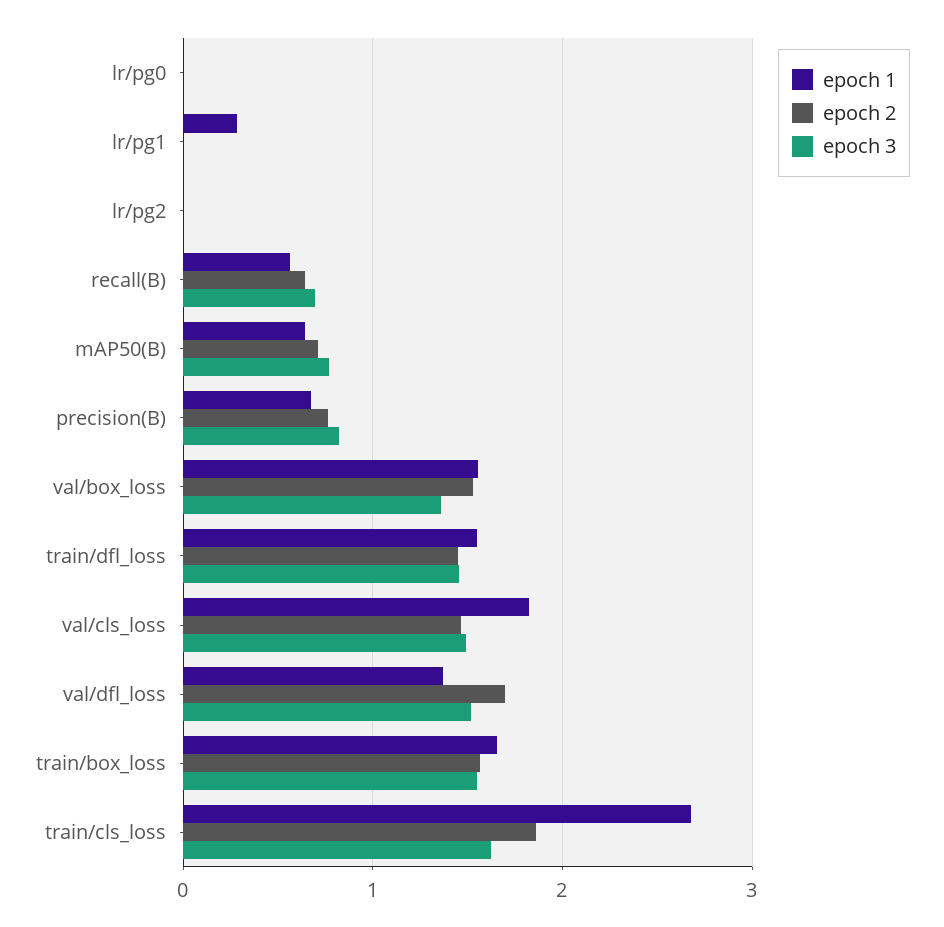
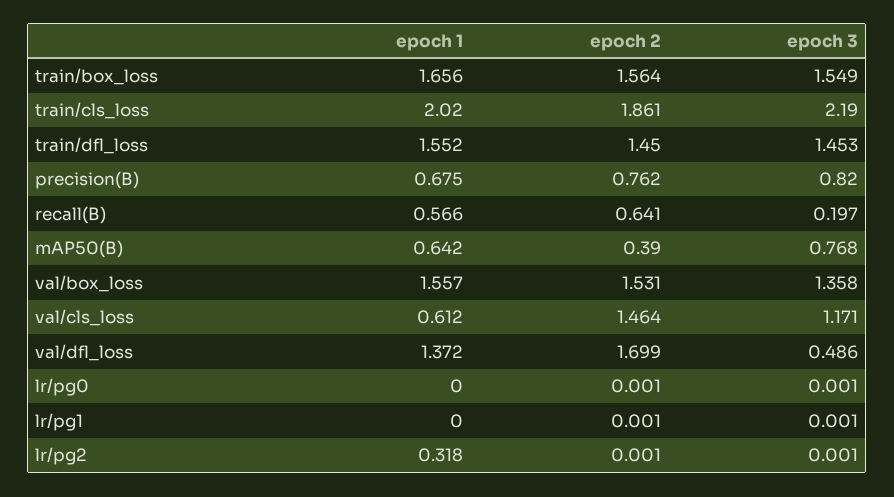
epoch 1, lr/pg1: 0.3 -> 0
epoch 1, lr/pg2: 0 -> 0.318
epoch 3, recall(B): 0.7 -> 0.197
epoch 2, mAP50(B): 0.7 -> 0.39
epoch 1, val/cls_loss: 1.8 -> 0.612
epoch 3, val/cls_loss: 1.5 -> 1.171
epoch 3, val/dfl_loss: 1.5 -> 0.486
epoch 1, train/cls_loss: 2.7 -> 2.02
epoch 3, train/cls_loss: 1.6 -> 2.19

